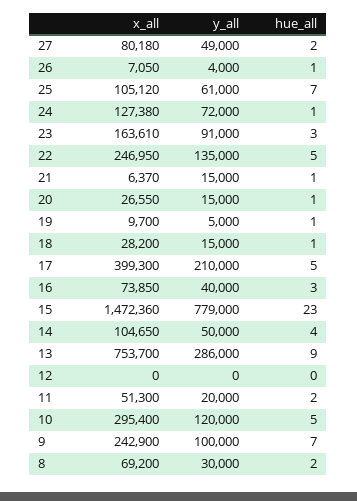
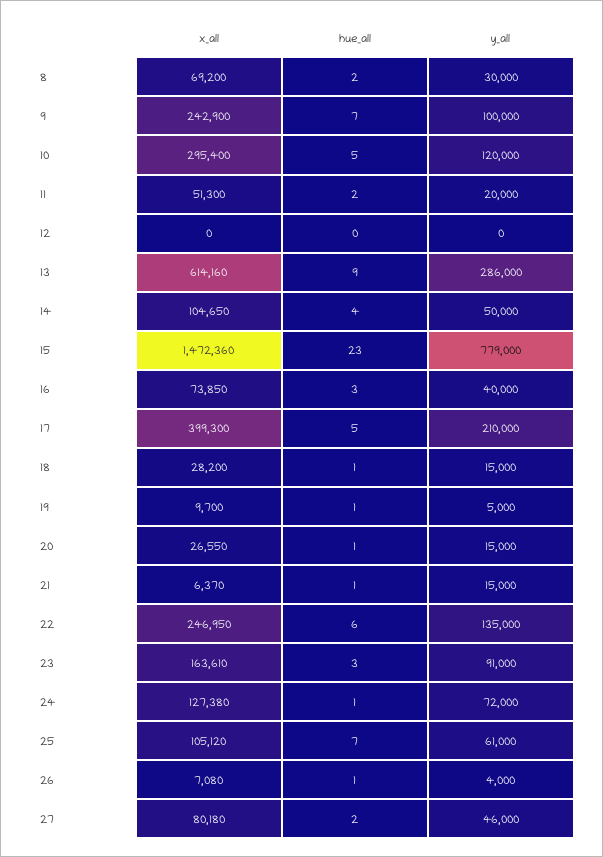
y_all, 27: 49000 -> 46000
x_all, 26: 7050 -> 7080
hue_all, 22: 5 -> 6
x_all, 13: 753700 -> 614160

